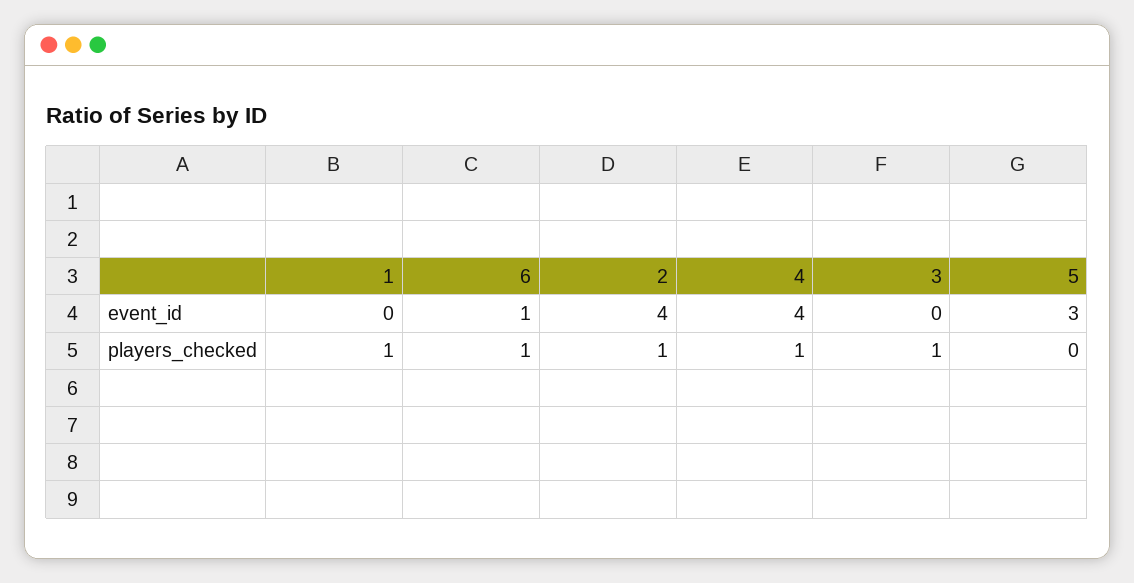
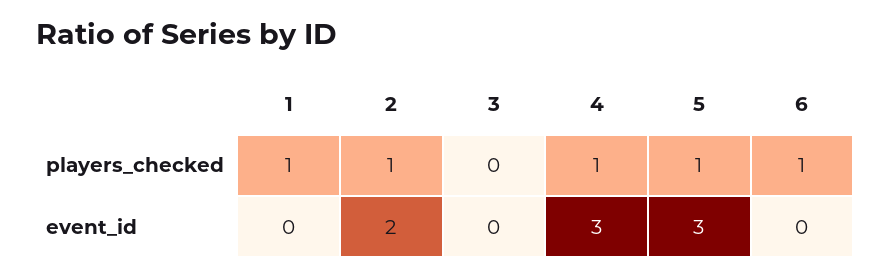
6, event_id: 1 -> 0
2, event_id: 4 -> 2
4, event_id: 4 -> 3
3, players_checked: 1 -> 0
5, players_checked: 0 -> 1

